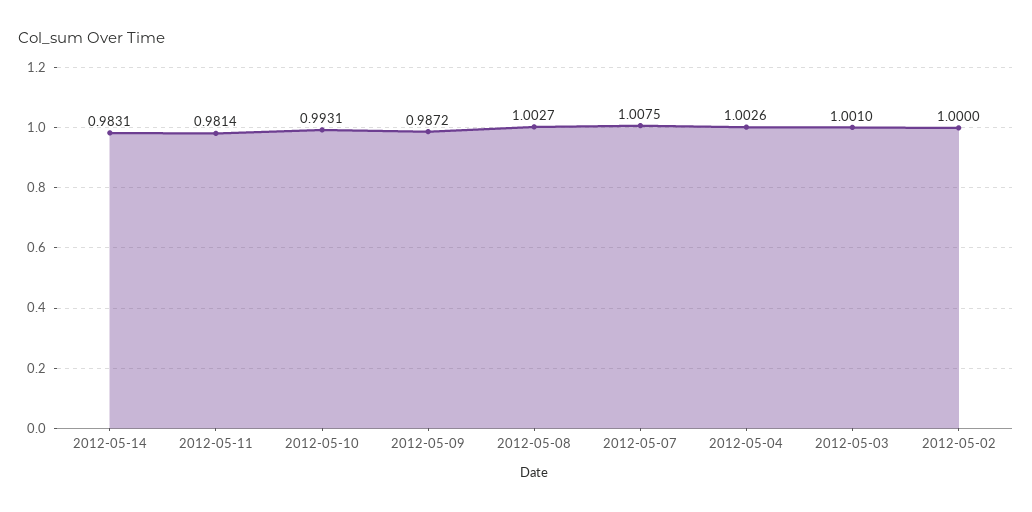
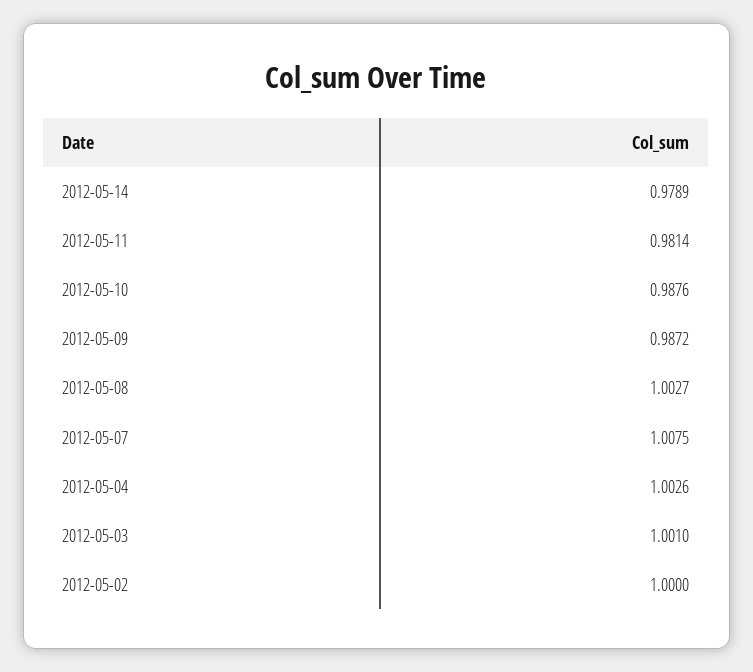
2012-05-14: 0.9831 -> 0.9789
2012-05-10: 0.9931 -> 0.9876

